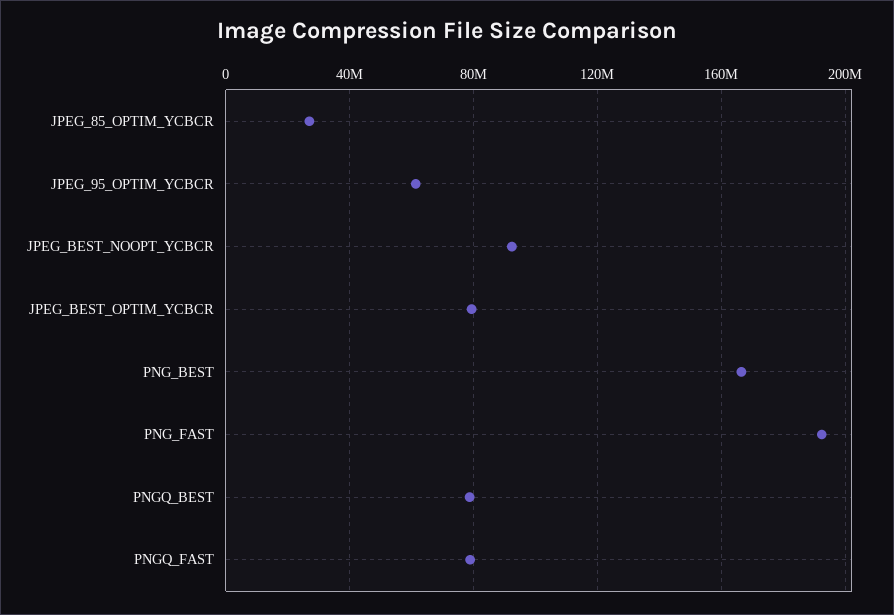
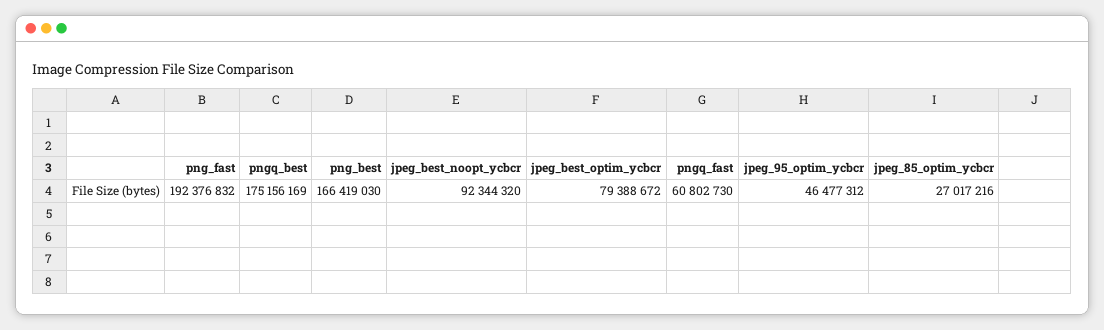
JPEG_95_OPTIM_YCBCR: 60000000 -> 46477312
PNGQ_BEST: 80000000 -> 175156169
PNGQ_FAST: 80000000 -> 60802730

